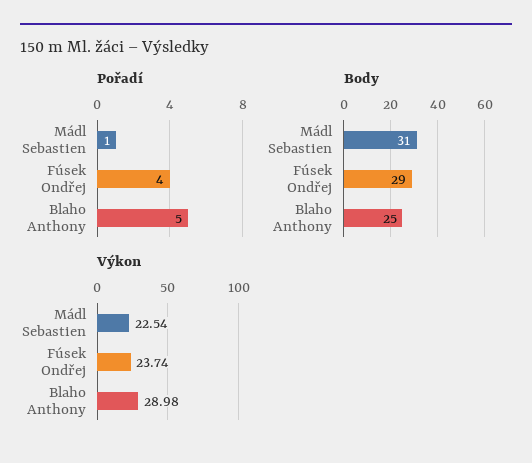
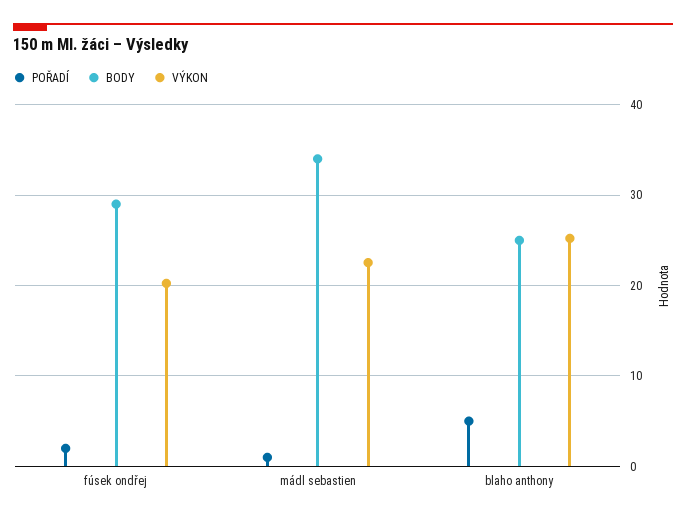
Pořadí, Fúsek Ondřej: 4 -> 2
Body, Mádl Sebastien: 31 -> 34
Výkon, Fúsek Ondřej: 23.74 -> 20
Výkon, Blaho Anthony: 28.98 -> 25

